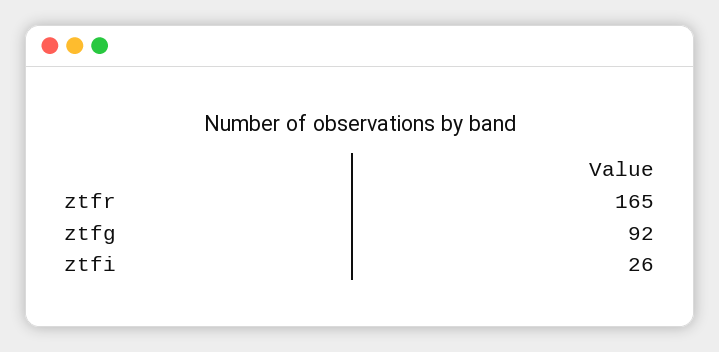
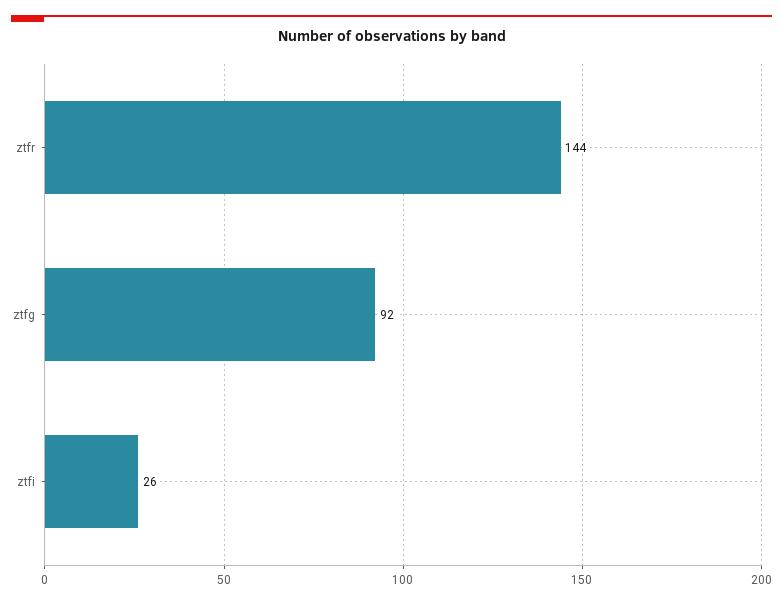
ztfr: 165 -> 144

